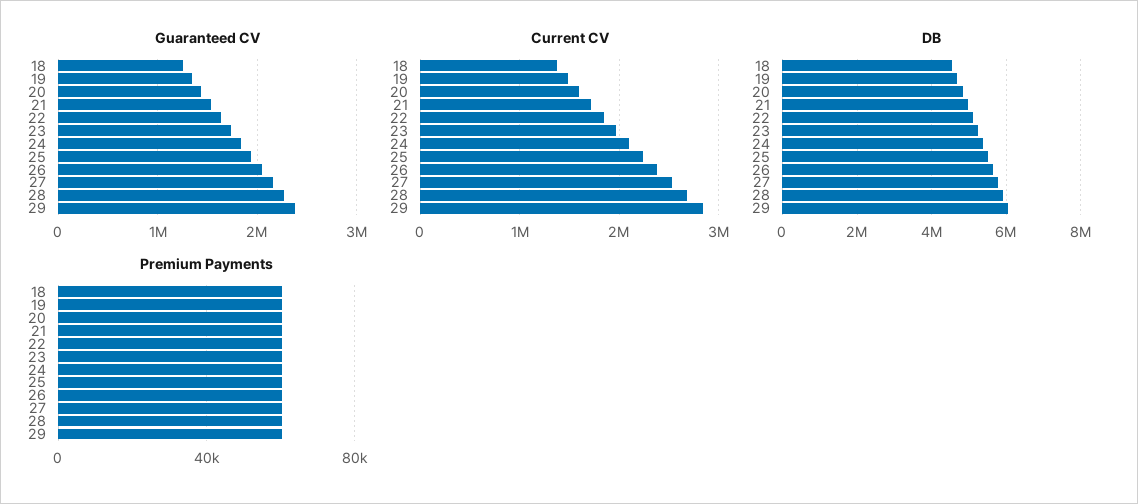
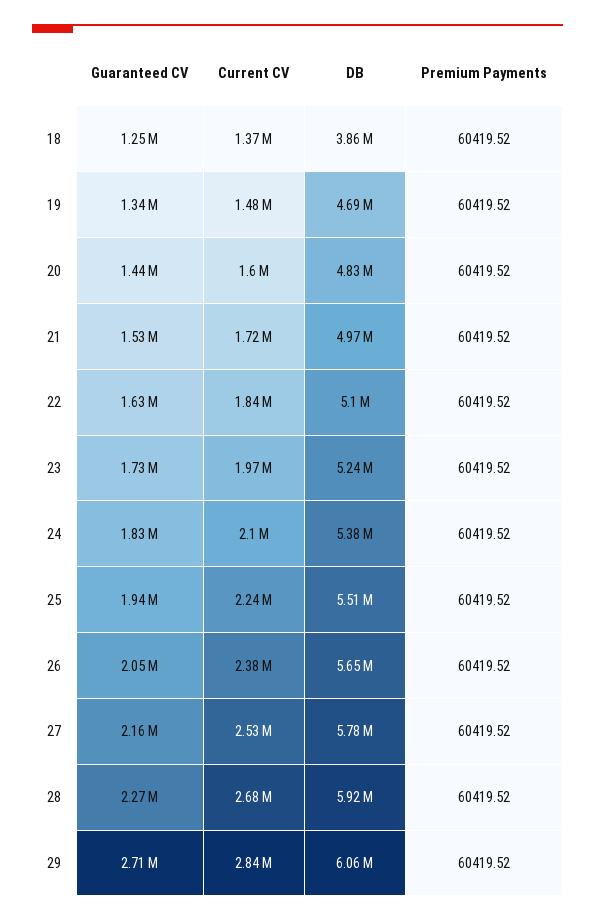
Guaranteed CV, 29: 2400000 -> 2710000
DB, 18: 4600000 -> 3860000

